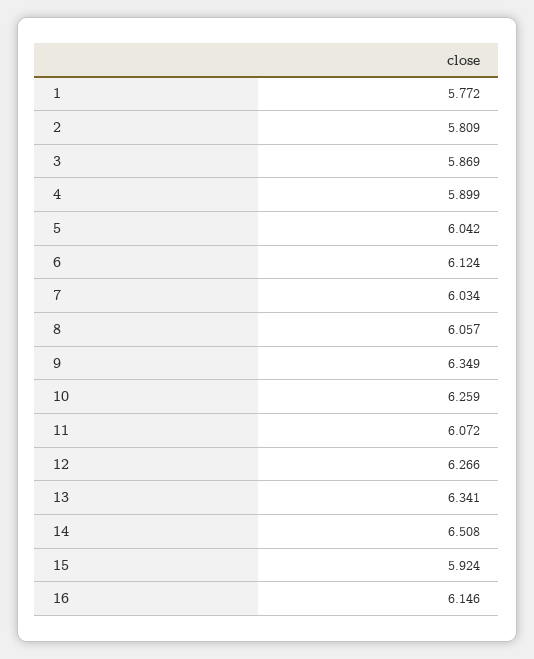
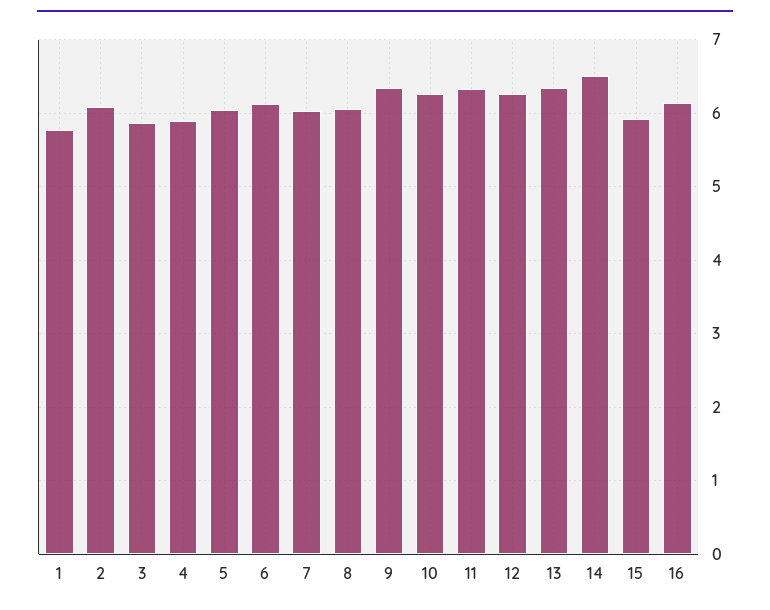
2: 5.809 -> 6.1
11: 6.072 -> 6.3

